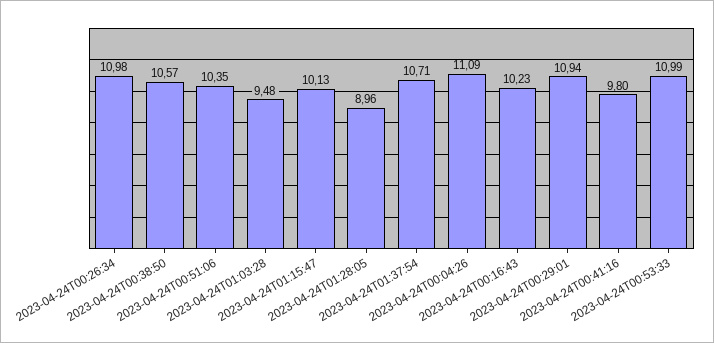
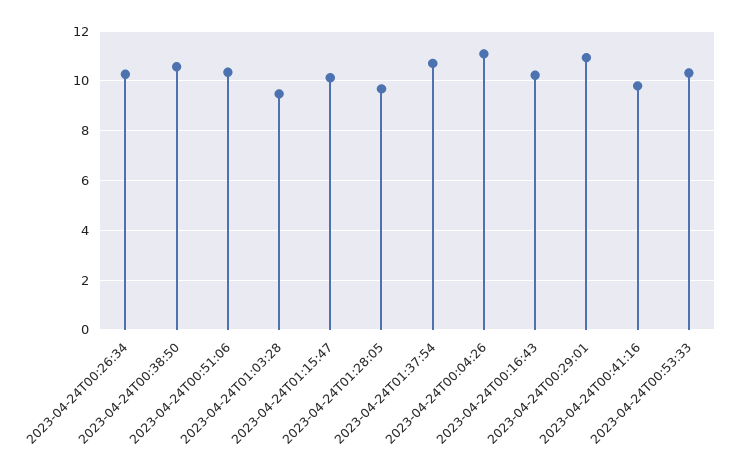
2023-04-24T00:26:34: 10.98 -> 10.25
2023-04-24T01:28:05: 8.96 -> 9.75
2023-04-24T00:53:33: 10.99 -> 10.25

